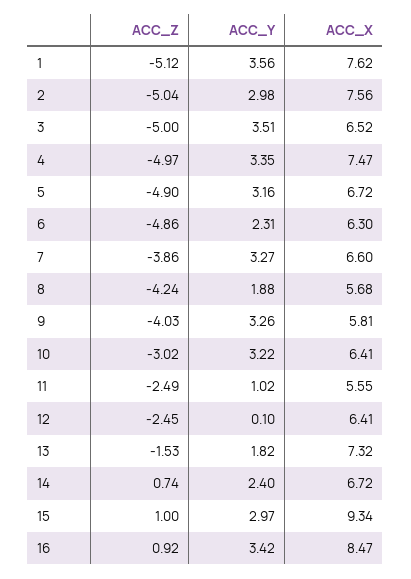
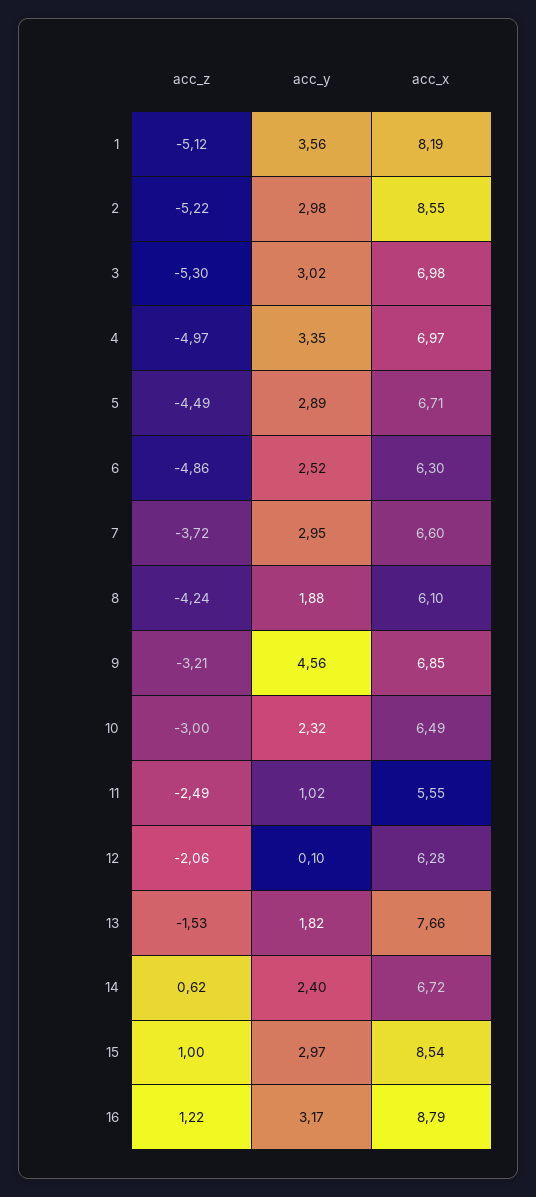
ACC_X, 1: 7.62 -> 8.19
ACC_Z, 2: -5.04 -> -5.22
ACC_X, 2: 7.56 -> 8.55
ACC_Z, 3: -5 -> -5.3
ACC_Y, 3: 3.51 -> 3.02
ACC_X, 3: 6.52 -> 6.98
ACC_X, 4: 7.47 -> 6.97
ACC_Z, 5: -4.9 -> -4.49
ACC_Y, 5: 3.16 -> 2.89
ACC_X, 5: 6.72 -> 6.71
ACC_Y, 6: 2.31 -> 2.52
ACC_Z, 7: -3.86 -> -3.72
ACC_Y, 7: 3.27 -> 2.95
ACC_X, 8: 5.68 -> 6.1
ACC_Z, 9: -4.03 -> -3.21
ACC_Y, 9: 3.26 -> 4.56
ACC_X, 9: 5.81 -> 6.85
ACC_Z, 10: -3.02 -> -3
ACC_Y, 10: 3.22 -> 2.32
ACC_X, 10: 6.41 -> 6.49
ACC_Z, 12: -2.45 -> -2.06
ACC_X, 12: 6.41 -> 6.28
ACC_X, 13: 7.32 -> 7.66
ACC_Z, 14: 0.74 -> 0.62
ACC_X, 15: 9.34 -> 8.54
ACC_Z, 16: 0.92 -> 1.22
ACC_Y, 16: 3.42 -> 3.17
ACC_X, 16: 8.47 -> 8.79

